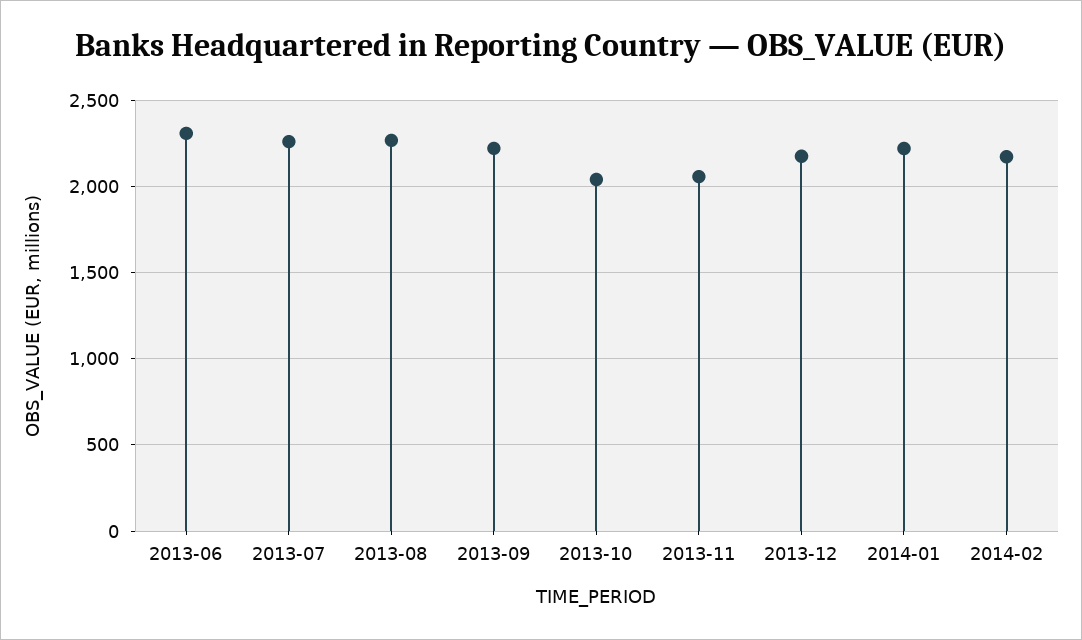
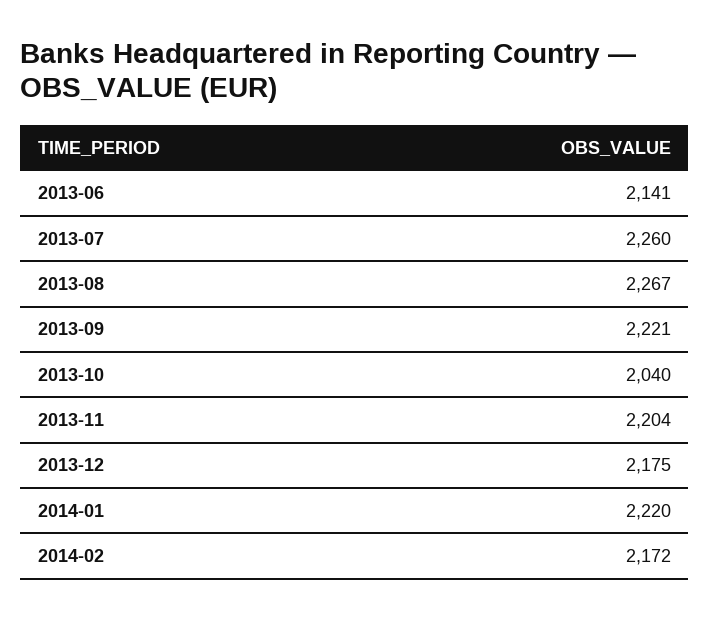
2013-06: 2300 -> 2141
2013-11: 2050 -> 2204

